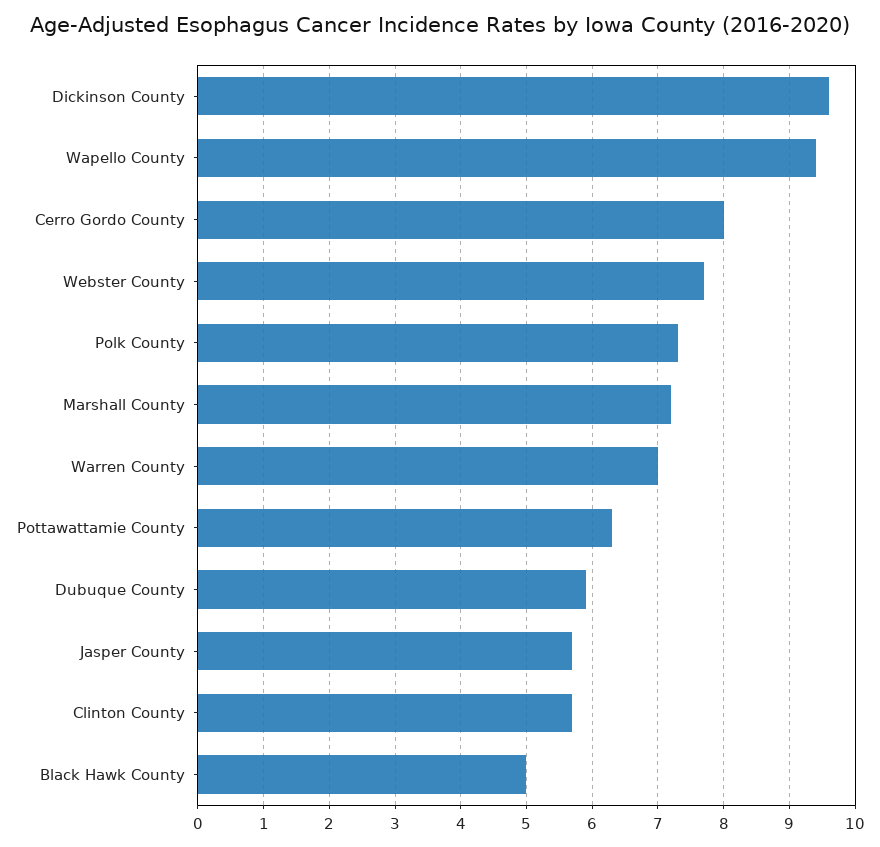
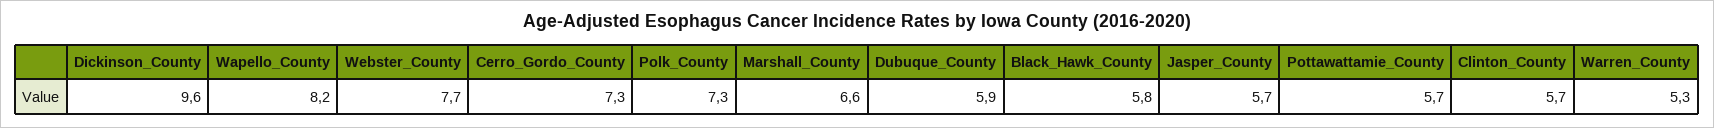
Wapello County: 9.4 -> 8.2
Cerro Gordo County: 8 -> 7.3
Marshall County: 7.2 -> 6.6
Warren County: 7 -> 5.3
Pottawattamie County: 6.3 -> 5.7
Black Hawk County: 5 -> 5.8

